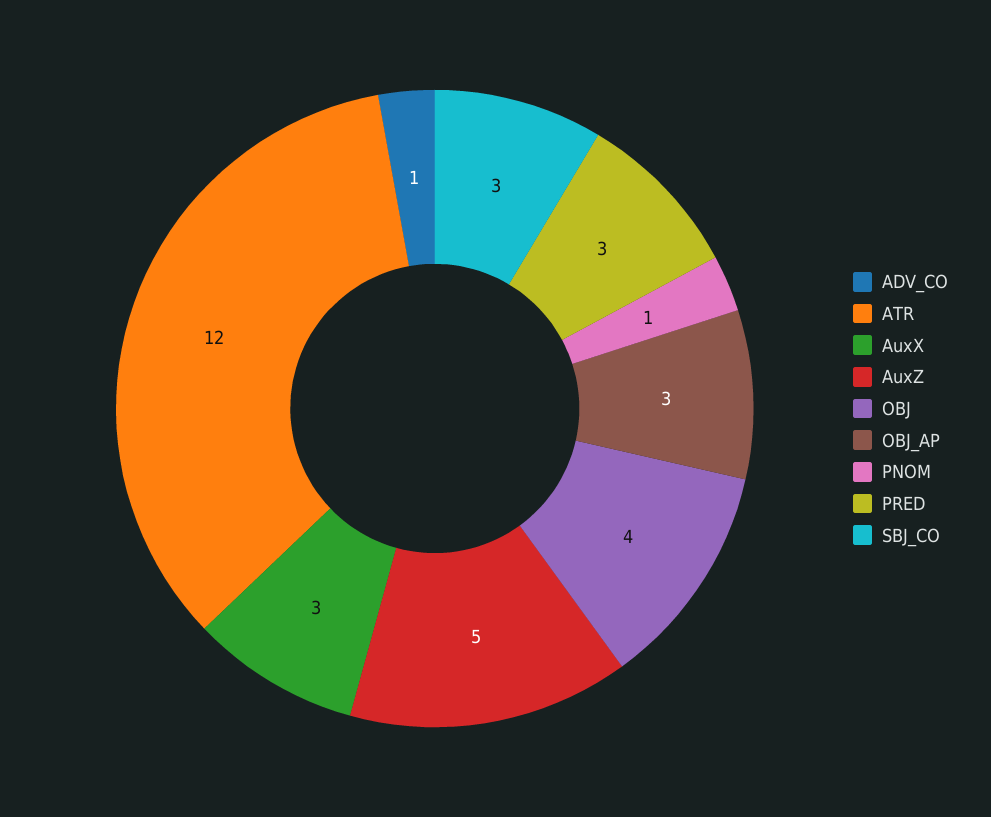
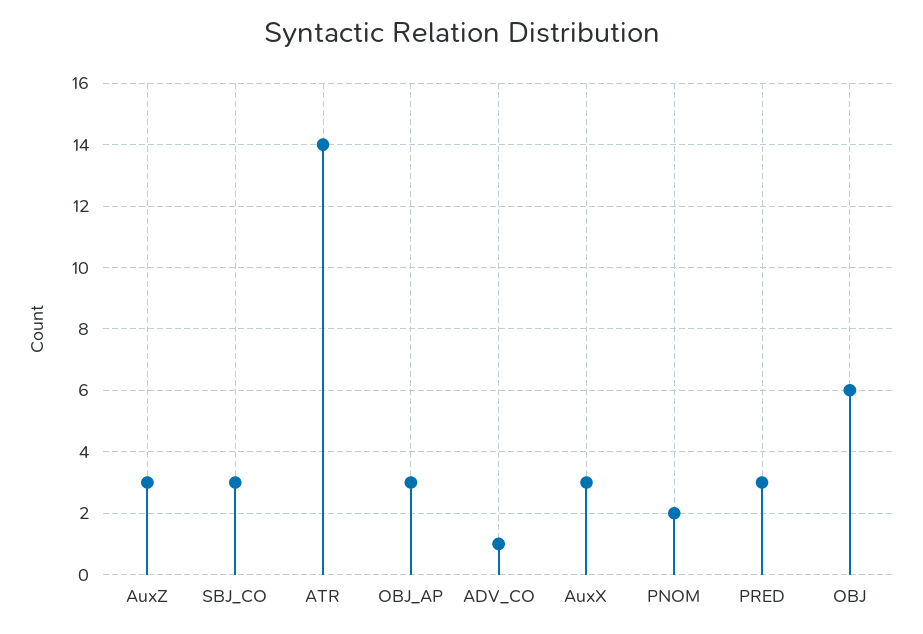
ATR: 12 -> 14
AuxZ: 5 -> 3
OBJ: 4 -> 6
PNOM: 1 -> 2

